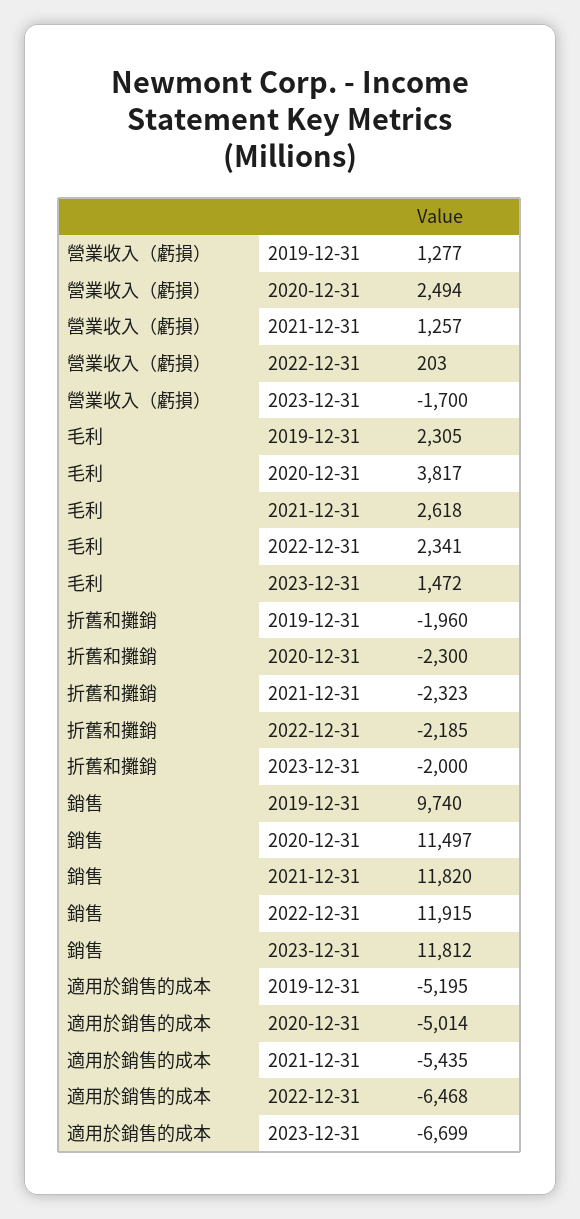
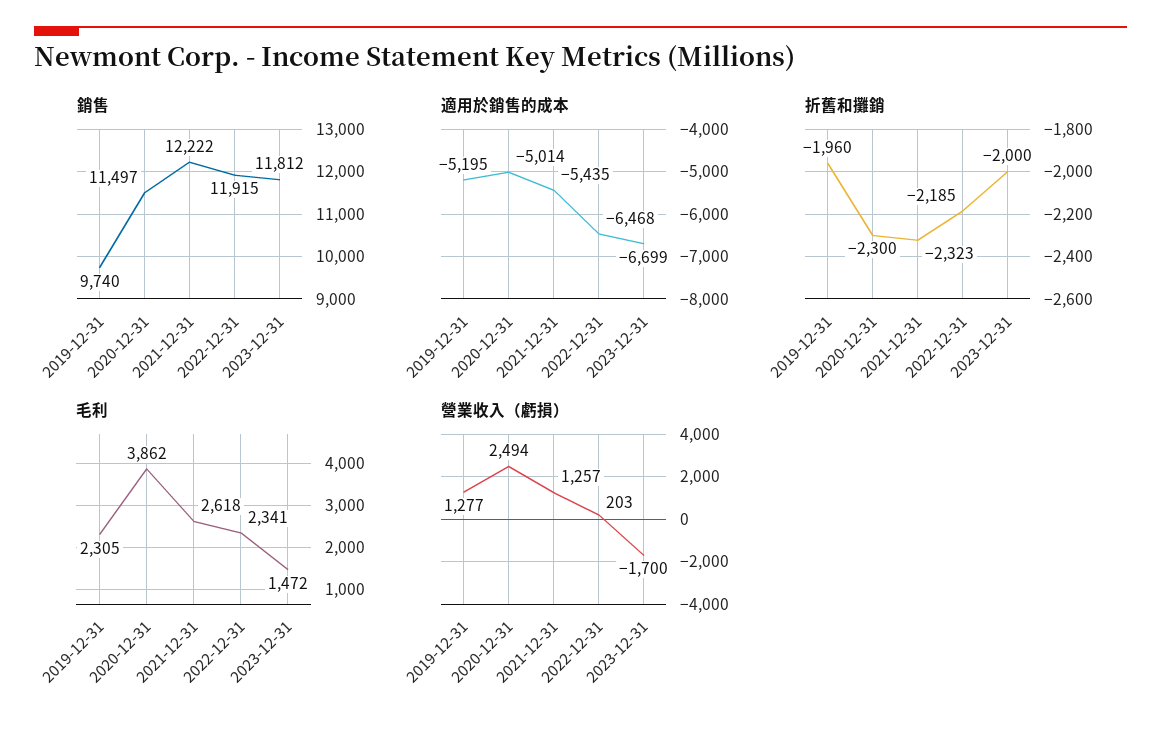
毛利, 2020-12-31: 3817 -> 3862
銷售, 2021-12-31: 11820 -> 12222

